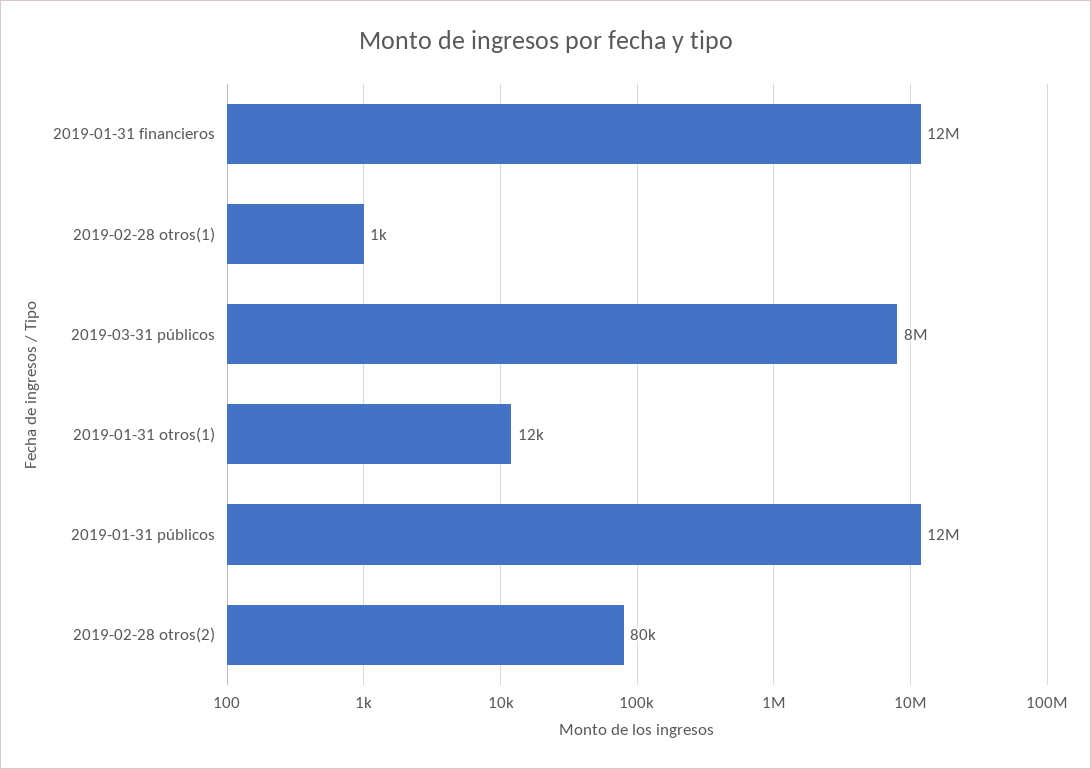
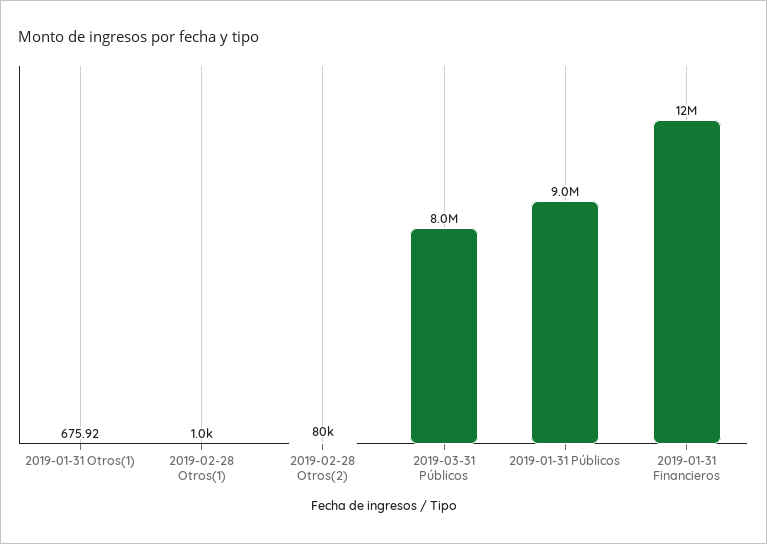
2019-01-31 otros(1): 12000 -> 675.92
2019-01-31 públicos: 12000000 -> 9000000

